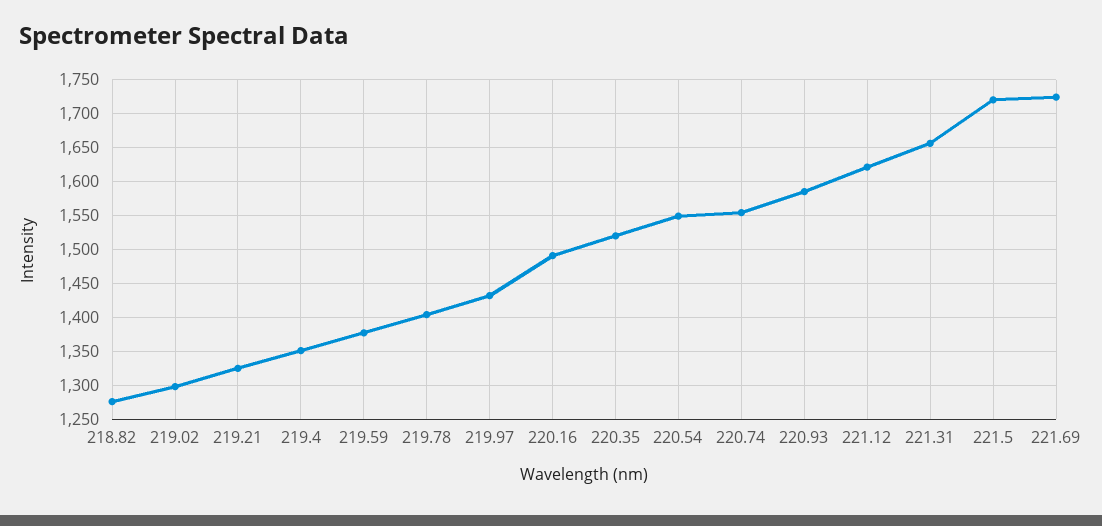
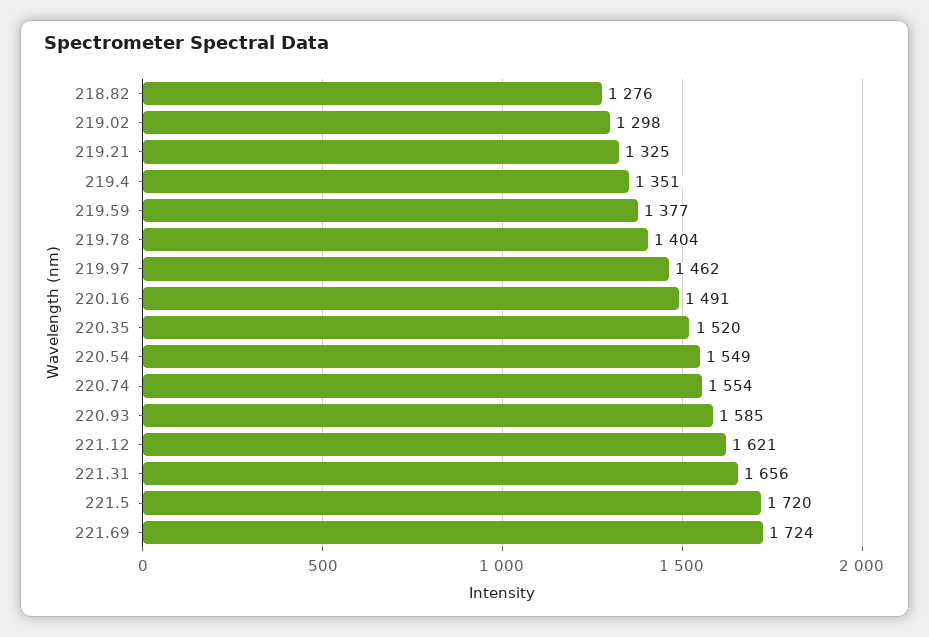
219.97: 1430 -> 1462

